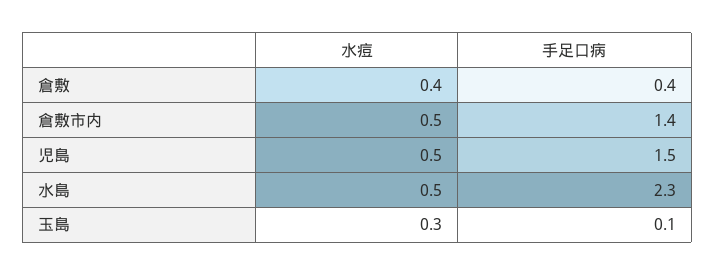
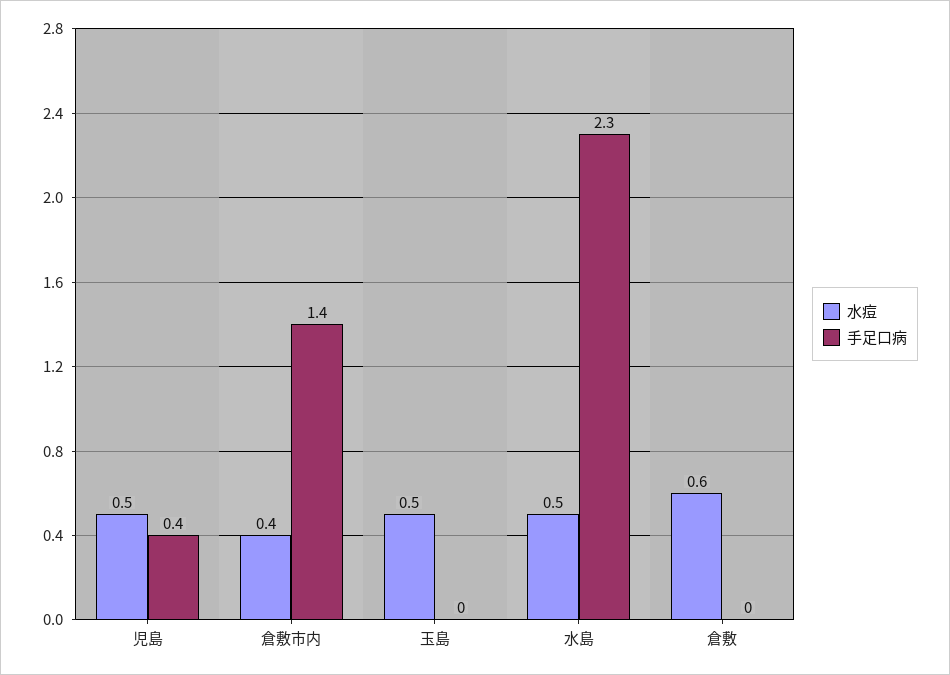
水痘, 倉敷: 0.4 -> 0.6
手足口病, 倉敷: 0.4 -> 0
水痘, 倉敷市内: 0.5 -> 0.4
手足口病, 児島: 1.5 -> 0.4
水痘, 玉島: 0.3 -> 0.5
手足口病, 玉島: 0.1 -> 0

